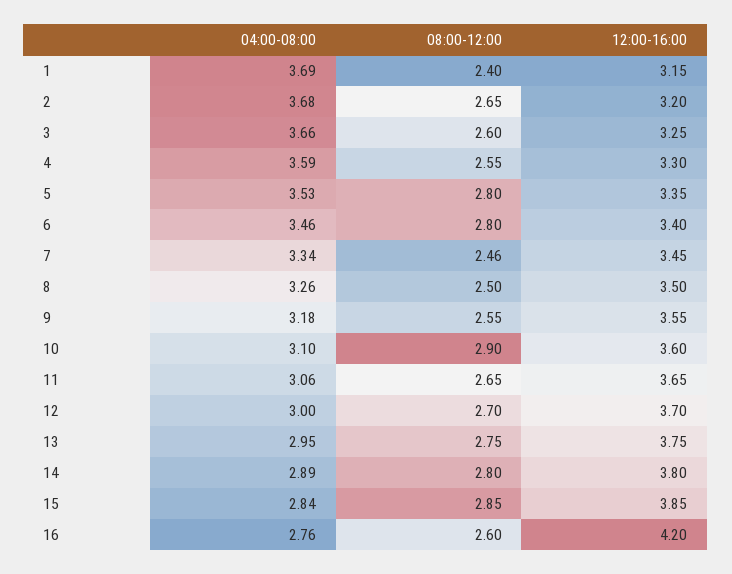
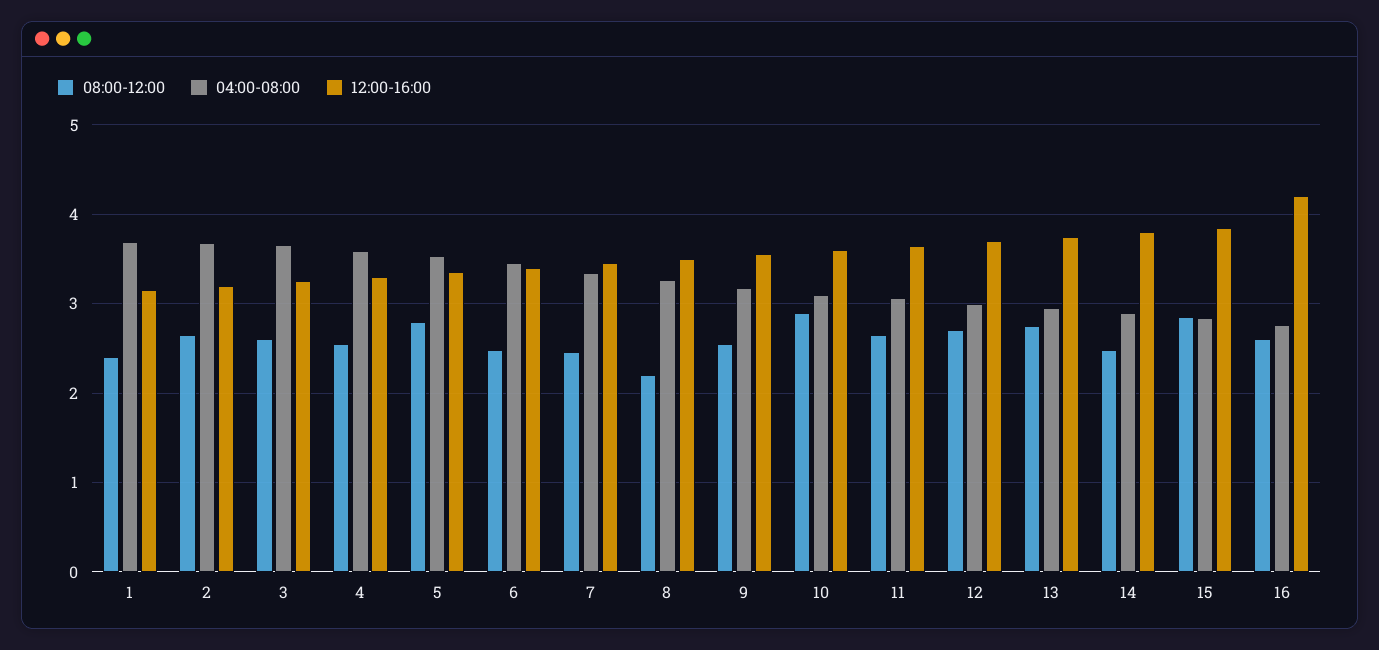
08:00-12:00, 6: 2.8 -> 2.5
08:00-12:00, 8: 2.5 -> 2.2
08:00-12:00, 14: 2.8 -> 2.5

